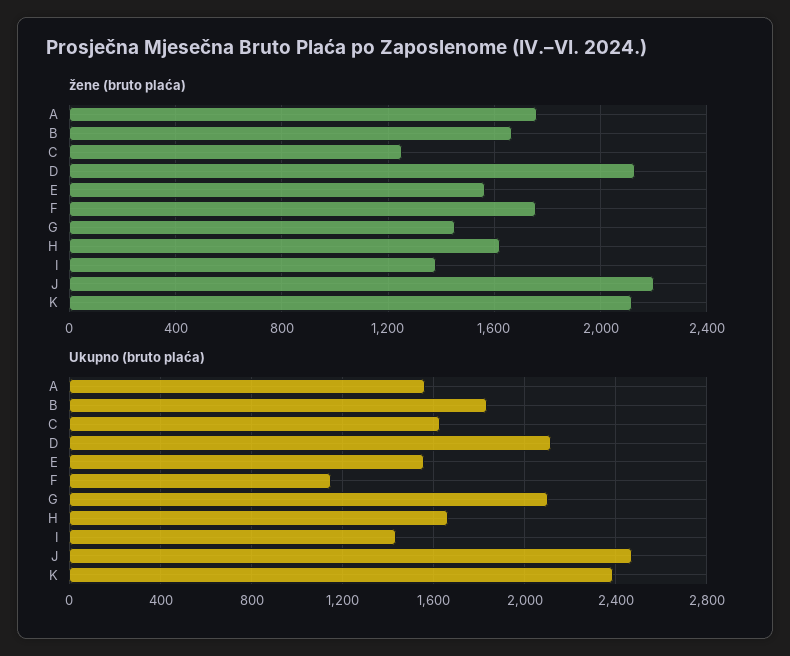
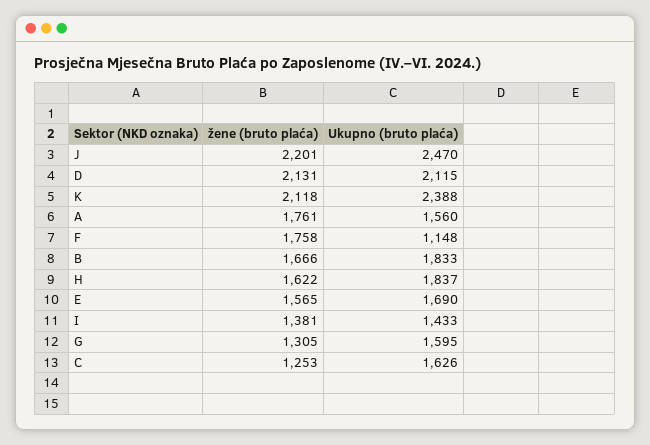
žene (bruto plaća), G: 1450 -> 1305
Ukupno (bruto plaća), E: 1550 -> 1690
Ukupno (bruto plaća), G: 2100 -> 1595
Ukupno (bruto plaća), H: 1650 -> 1837

